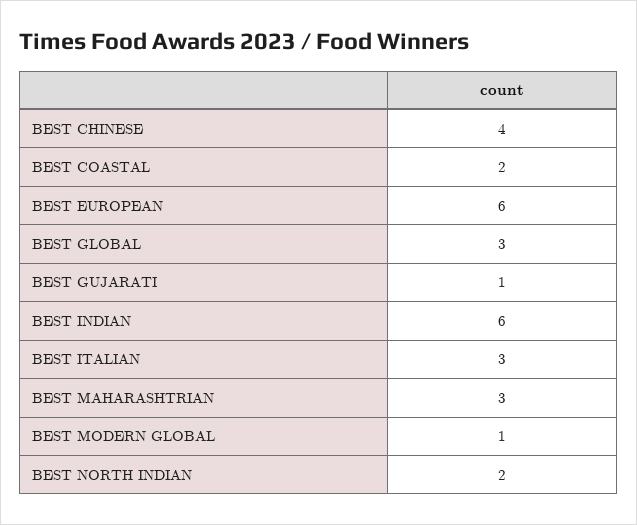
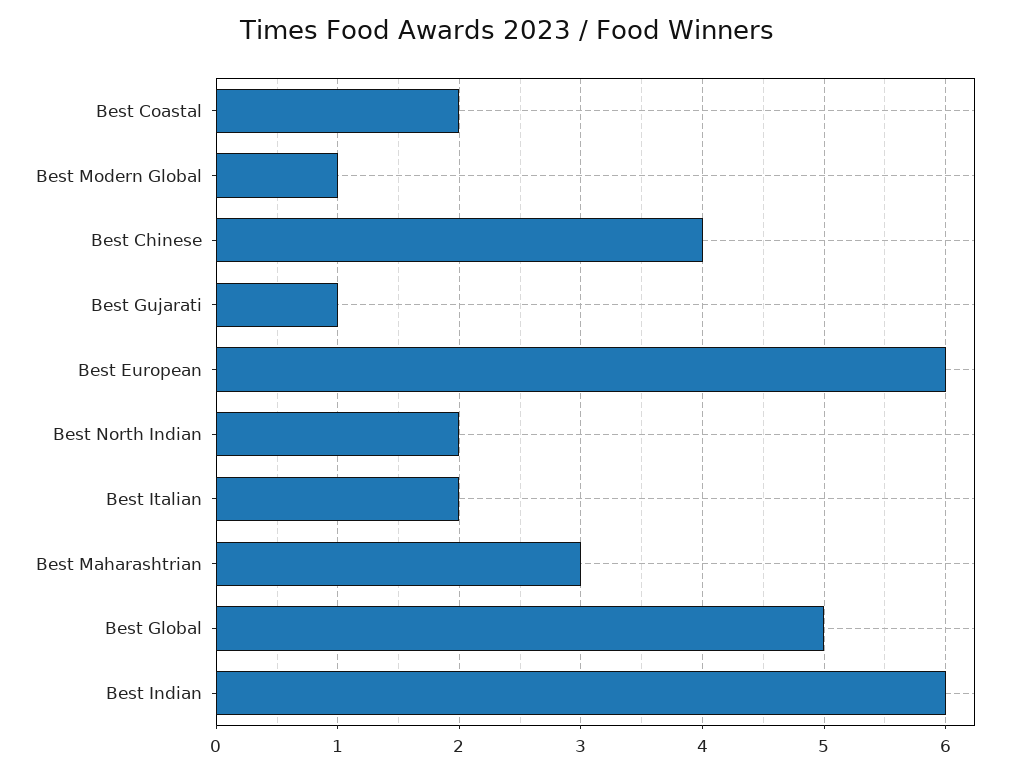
BEST GLOBAL: 3 -> 5
BEST ITALIAN: 3 -> 2

